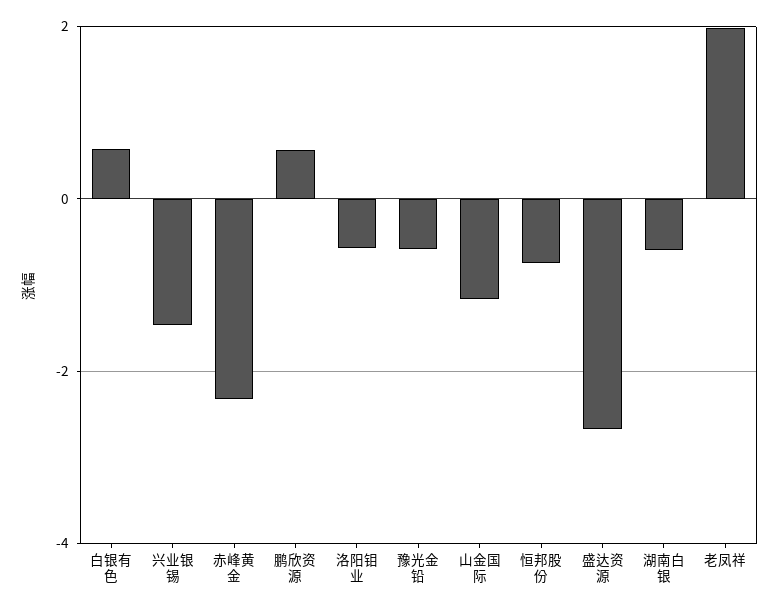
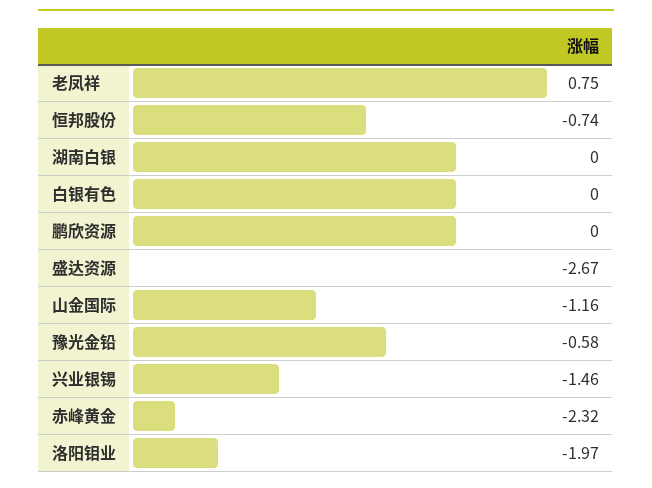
白银有色: 0.6 -> 0
鹏欣资源: 0.6 -> 0
洛阳钼业: -0.6 -> -1.97
湖南白银: -0.6 -> 0
老凤祥: 2 -> 0.75

